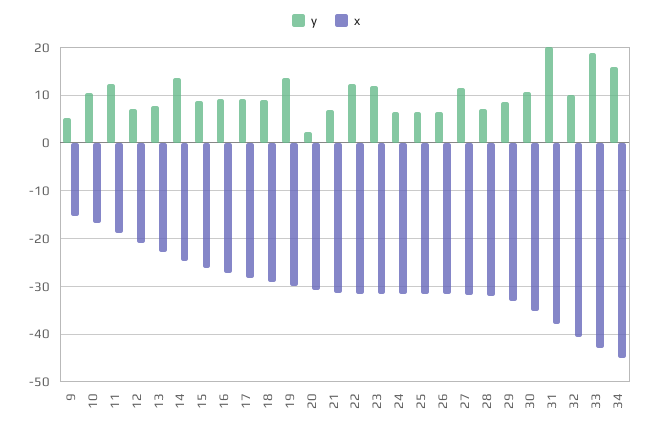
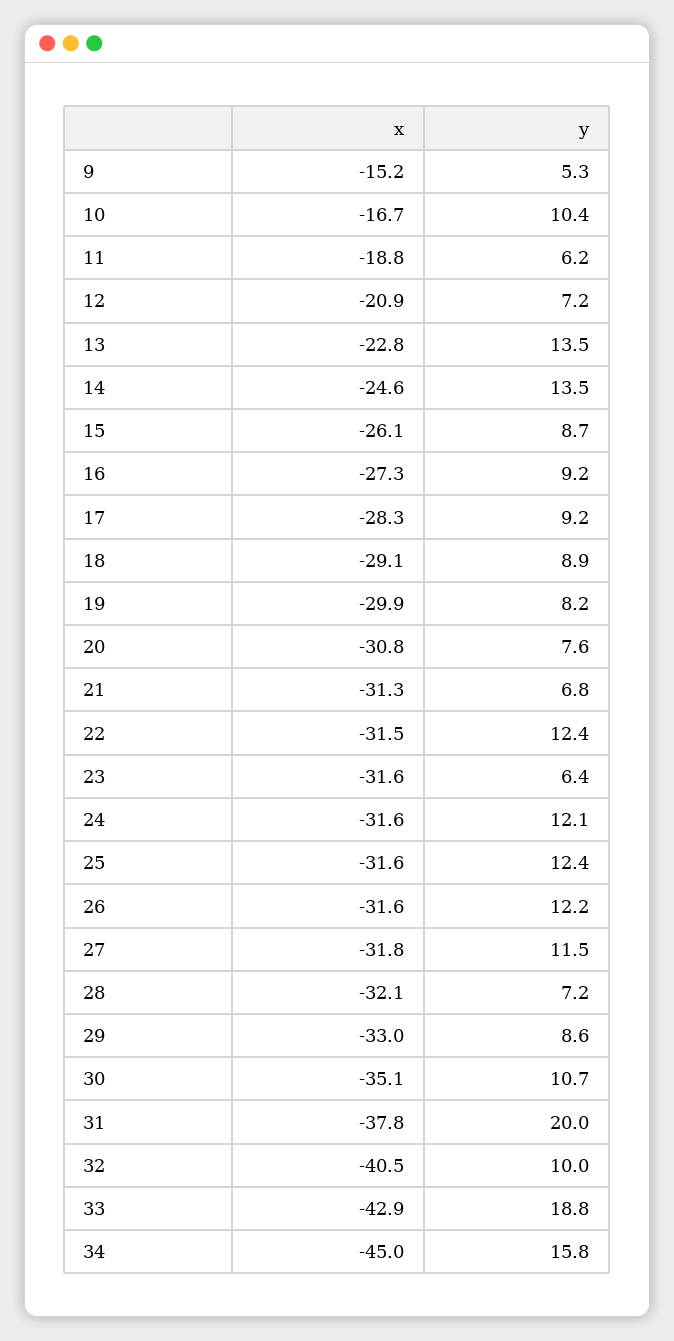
y, 11: 12 -> 6.2
y, 13: 8 -> 13.5
y, 19: 14 -> 8.2
y, 20: 2 -> 7.6
y, 23: 12 -> 6.4
y, 24: 6 -> 12.1
y, 25: 6 -> 12.4
y, 26: 6 -> 12.2

